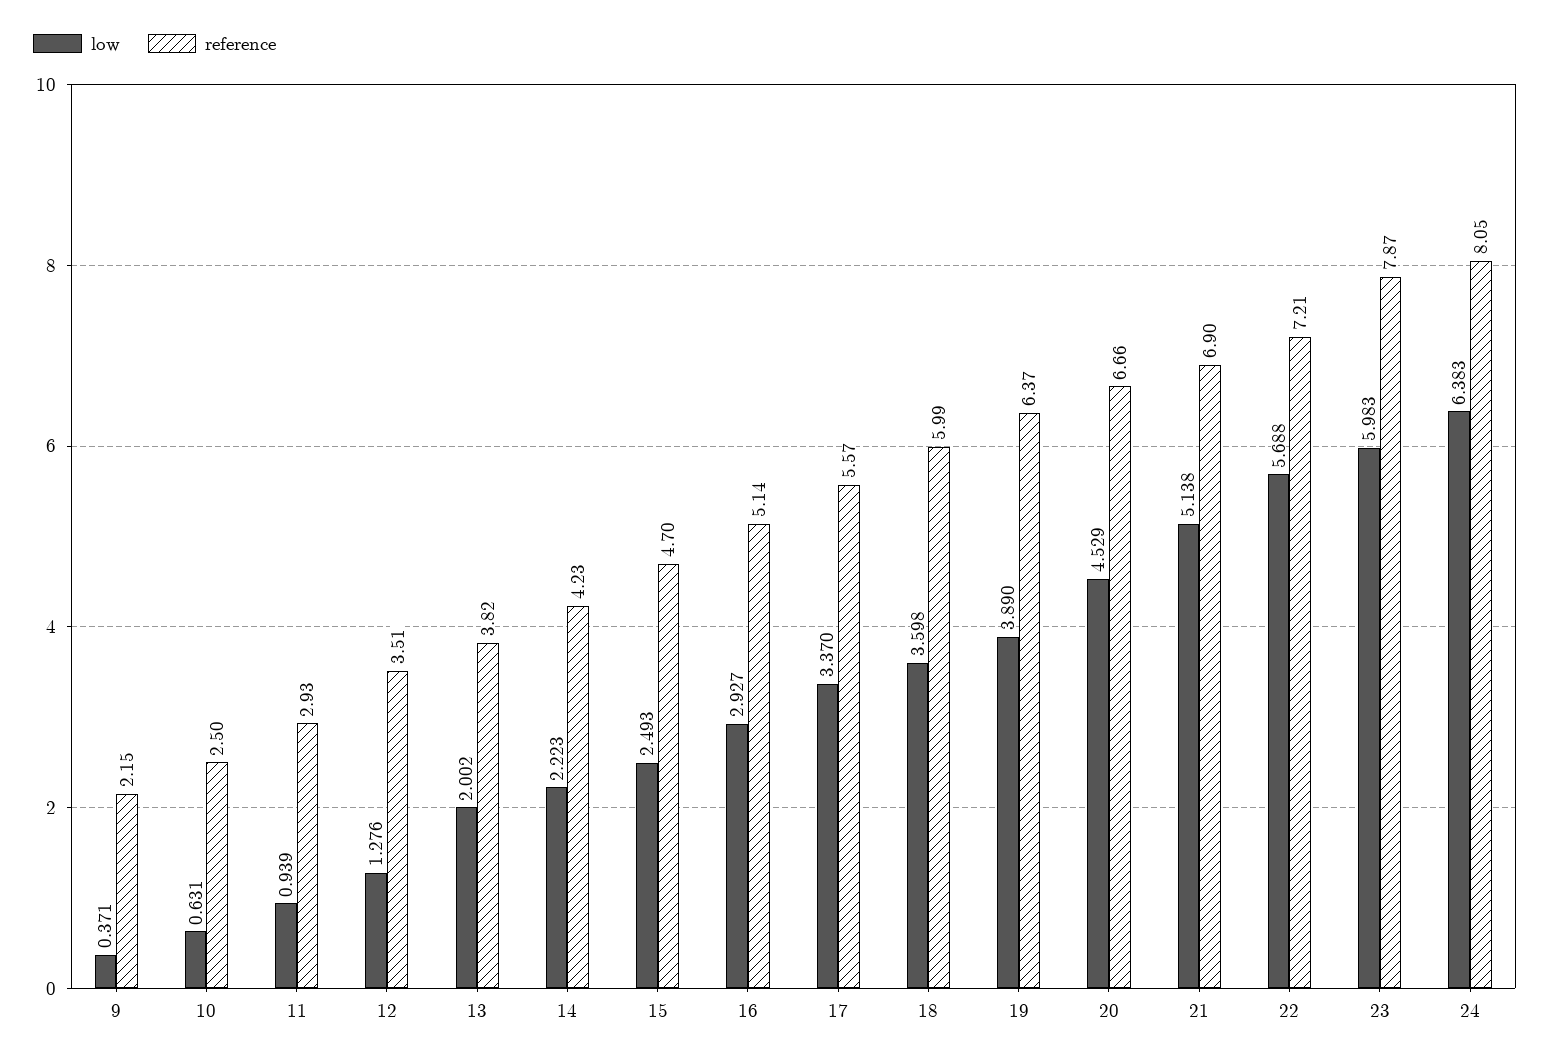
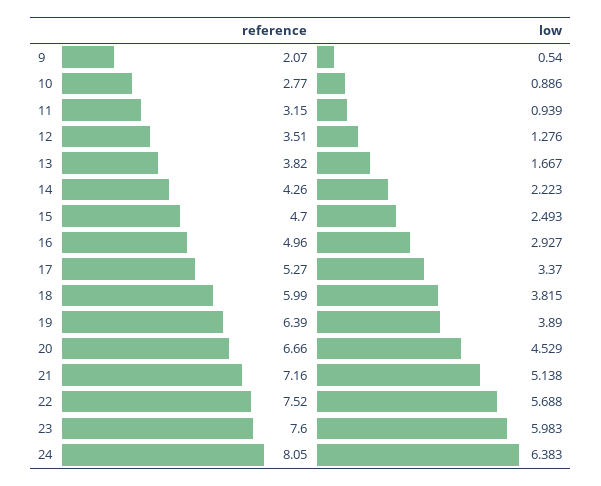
low, 9: 0.371 -> 0.54
reference, 9: 2.15 -> 2.07
low, 10: 0.631 -> 0.886
reference, 10: 2.5 -> 2.77
reference, 11: 2.93 -> 3.15
low, 13: 2.002 -> 1.667
reference, 14: 4.23 -> 4.26
reference, 16: 5.14 -> 4.96
reference, 17: 5.57 -> 5.27
low, 18: 3.598 -> 3.815
reference, 19: 6.37 -> 6.39
reference, 21: 6.9 -> 7.16
reference, 22: 7.21 -> 7.52
reference, 23: 7.87 -> 7.6

